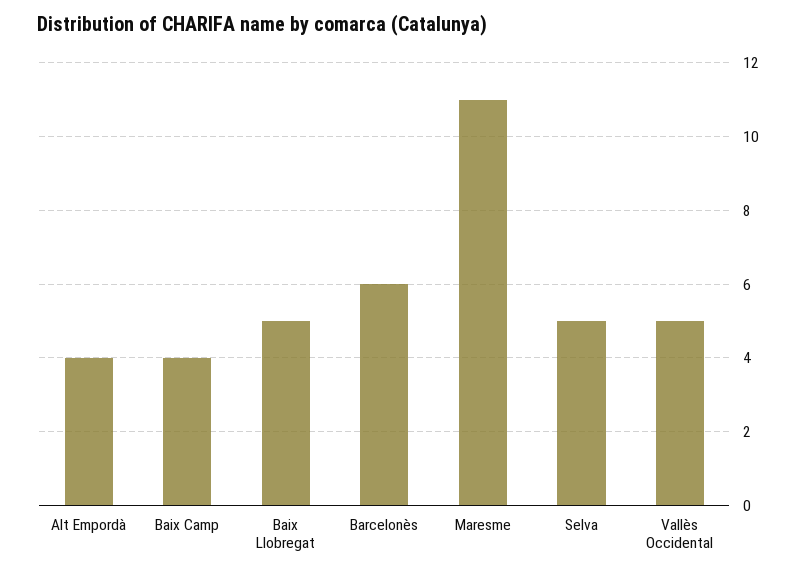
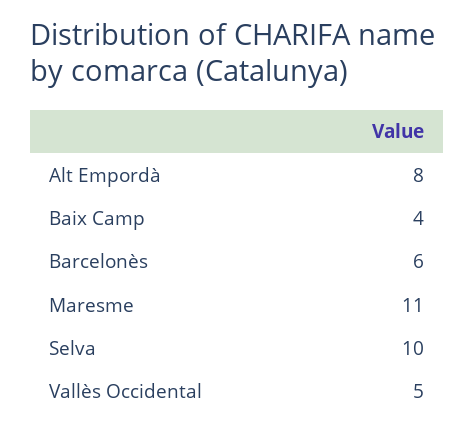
Alt Empordà: 4 -> 8
Baix Llobregat: 5 -> none
Selva: 5 -> 10

